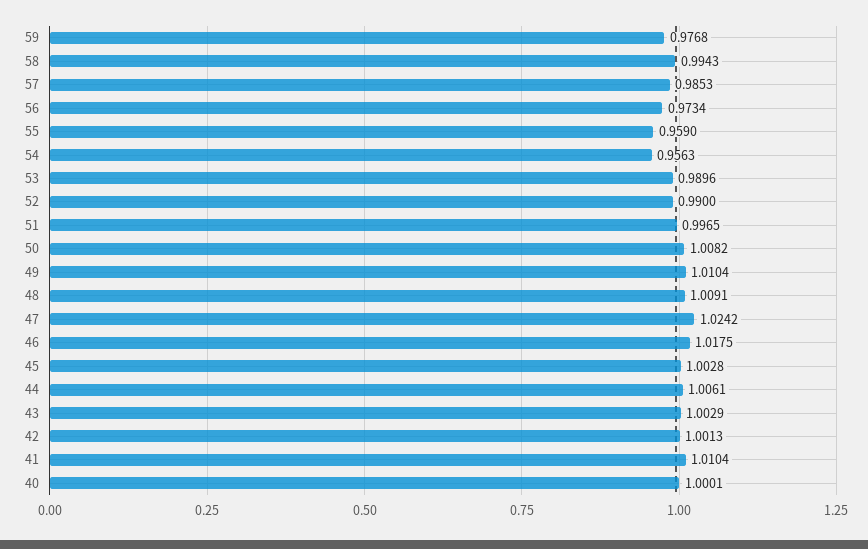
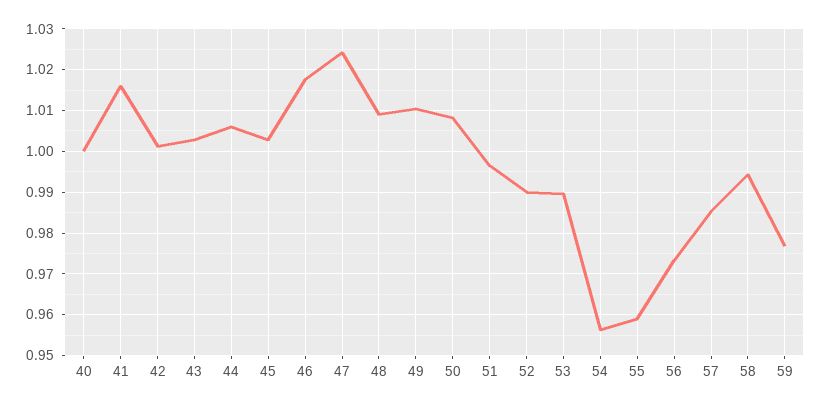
41: 1.0104 -> 1.016

